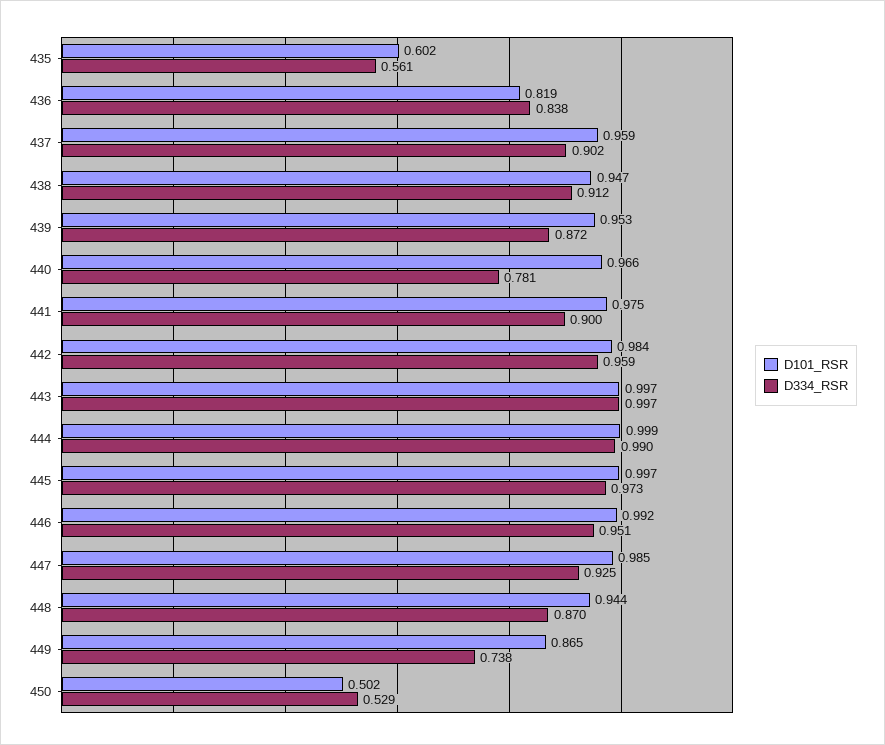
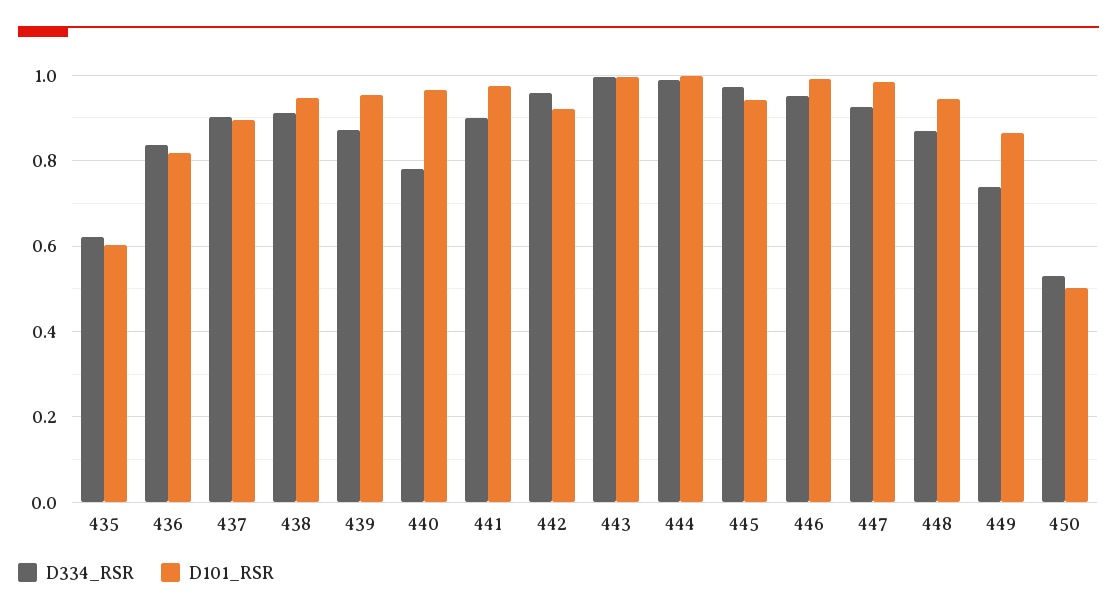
D334_RSR, 435: 0.561 -> 0.62
D101_RSR, 437: 0.959 -> 0.9
D101_RSR, 442: 0.984 -> 0.92
D101_RSR, 445: 0.997 -> 0.94

